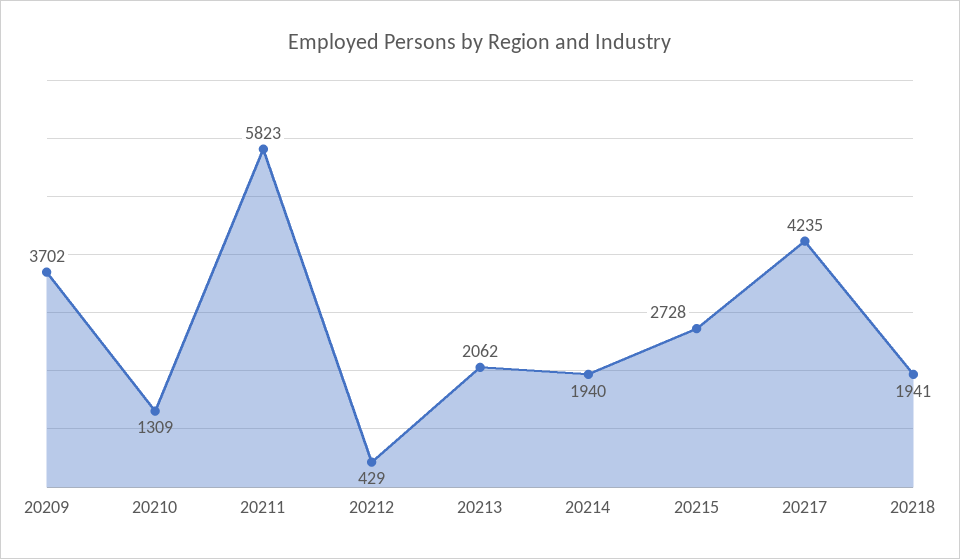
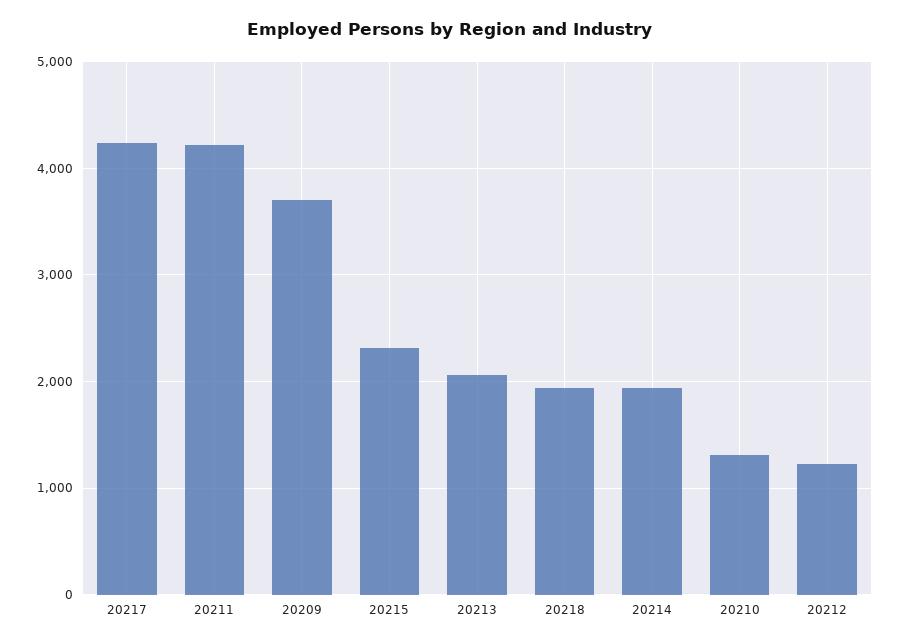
20211: 5823 -> 4200
20212: 429 -> 1200
20215: 2728 -> 2300

